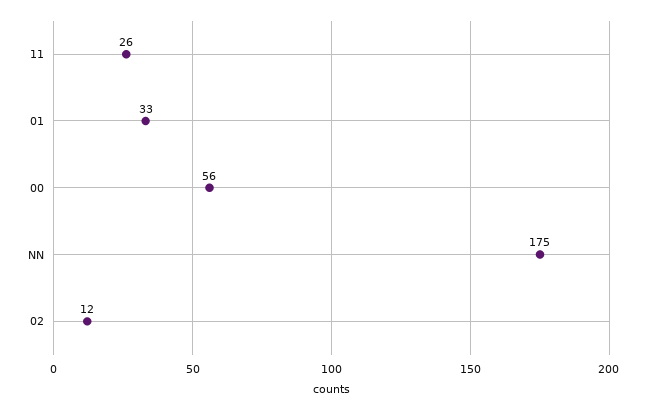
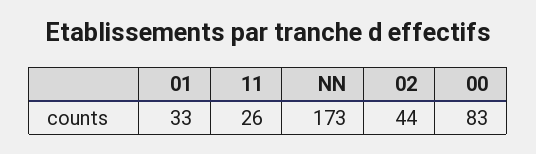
00: 56 -> 83
NN: 175 -> 173
02: 12 -> 44

